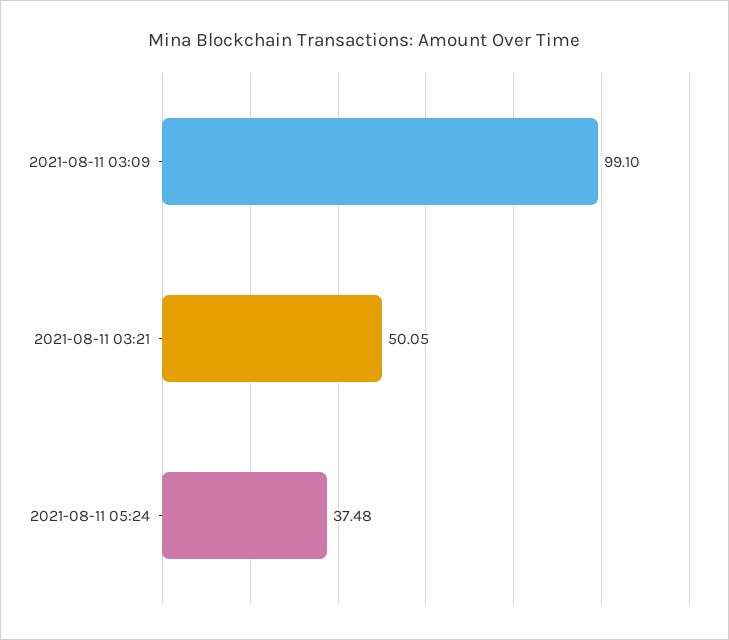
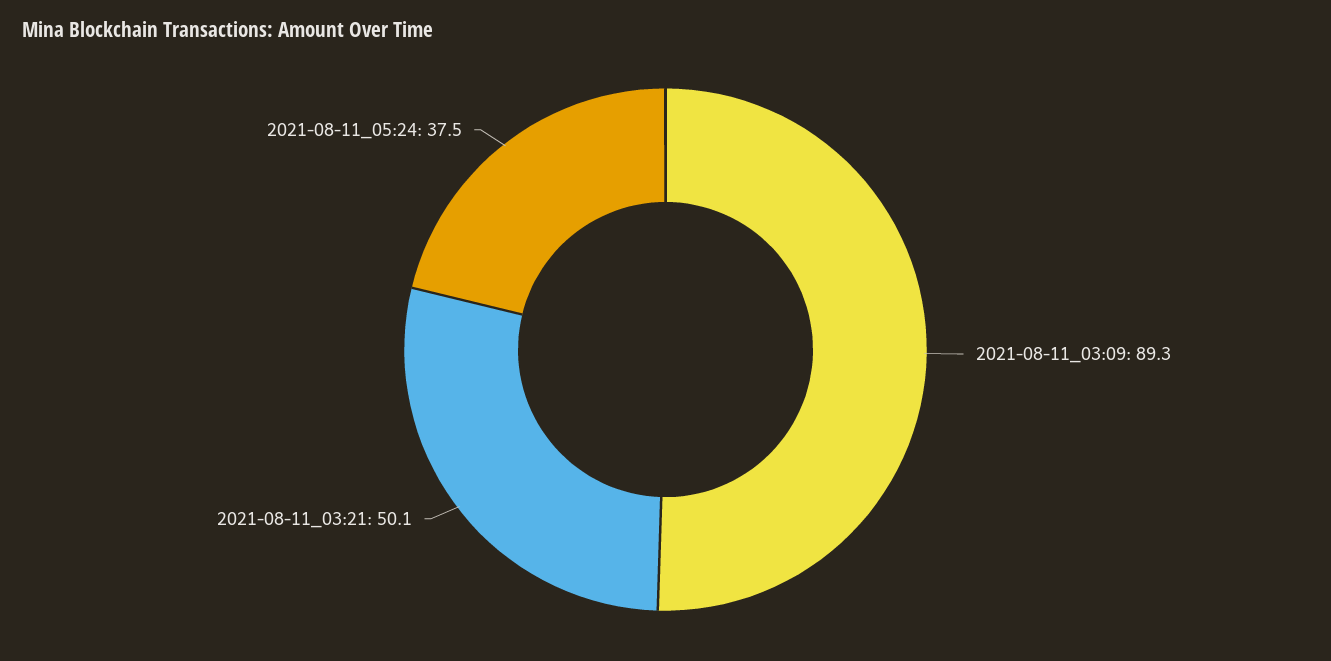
2021-08-11 03:09: 99.1 -> 89.3

